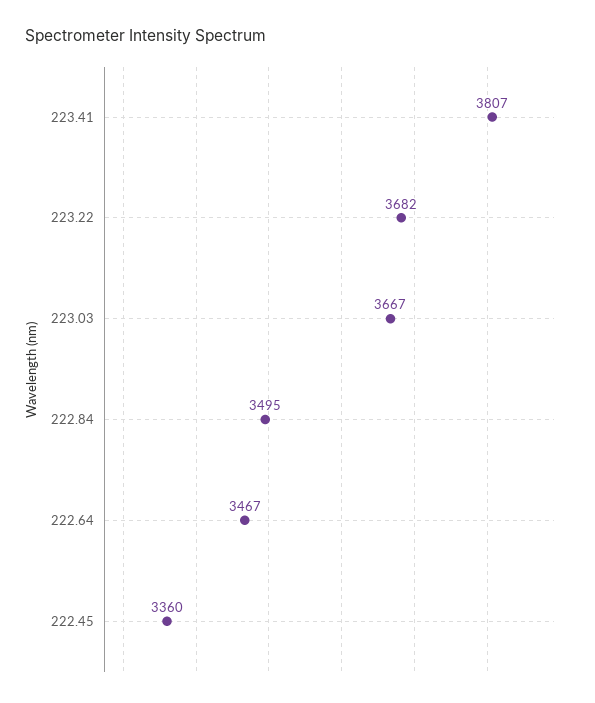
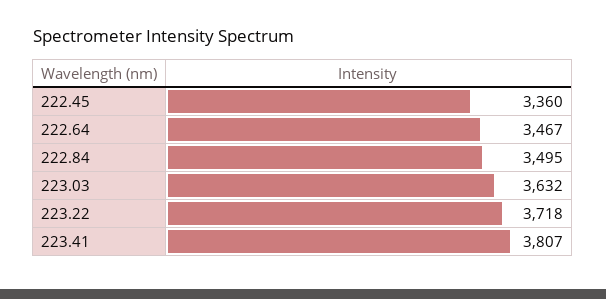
223.22: 3682 -> 3718
223.03: 3667 -> 3632

